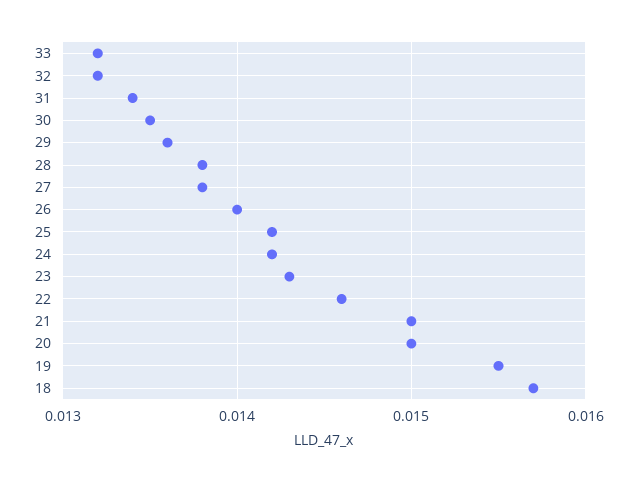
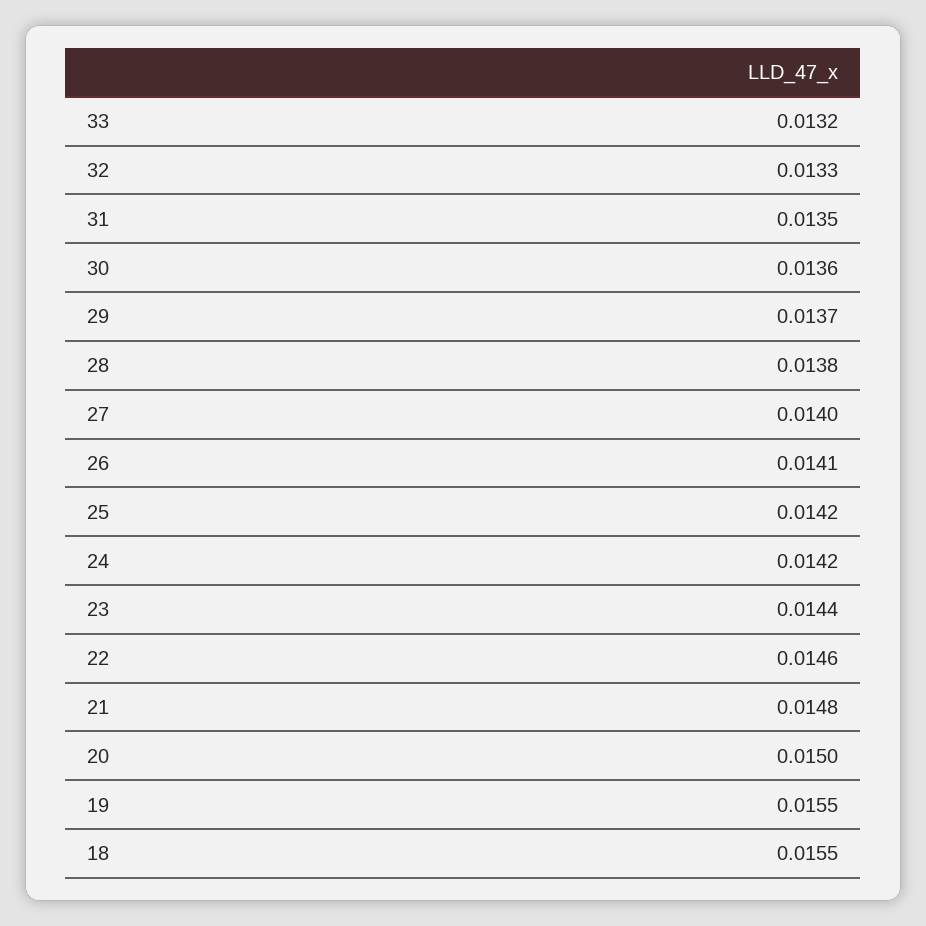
32: 0.0132 -> 0.0133
31: 0.0134 -> 0.0135
30: 0.0135 -> 0.0136
29: 0.0136 -> 0.0137
27: 0.0138 -> 0.014
26: 0.014 -> 0.0141
23: 0.0143 -> 0.0144
21: 0.015 -> 0.0148
18: 0.0157 -> 0.0155

